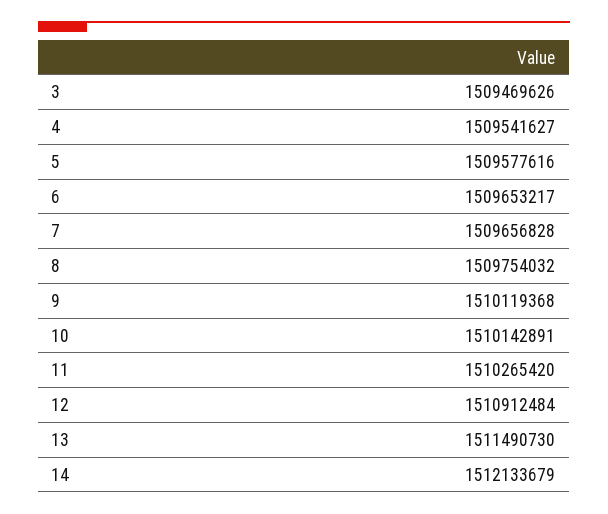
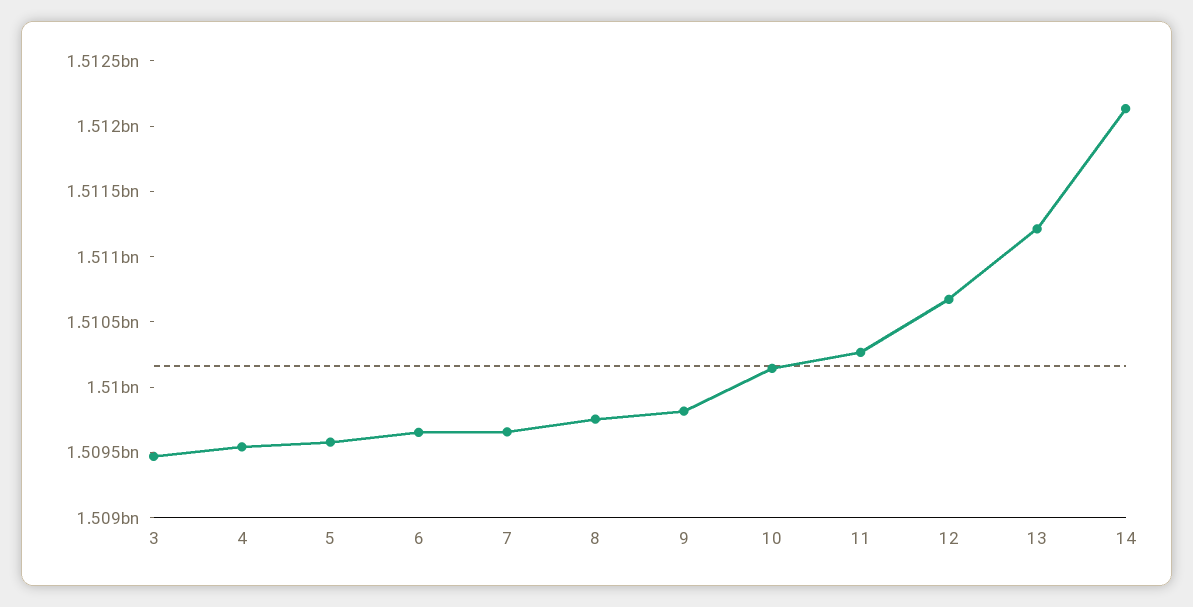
9: 1510119368 -> 1509800000
12: 1510912484 -> 1510700000
13: 1511490730 -> 1511200000

